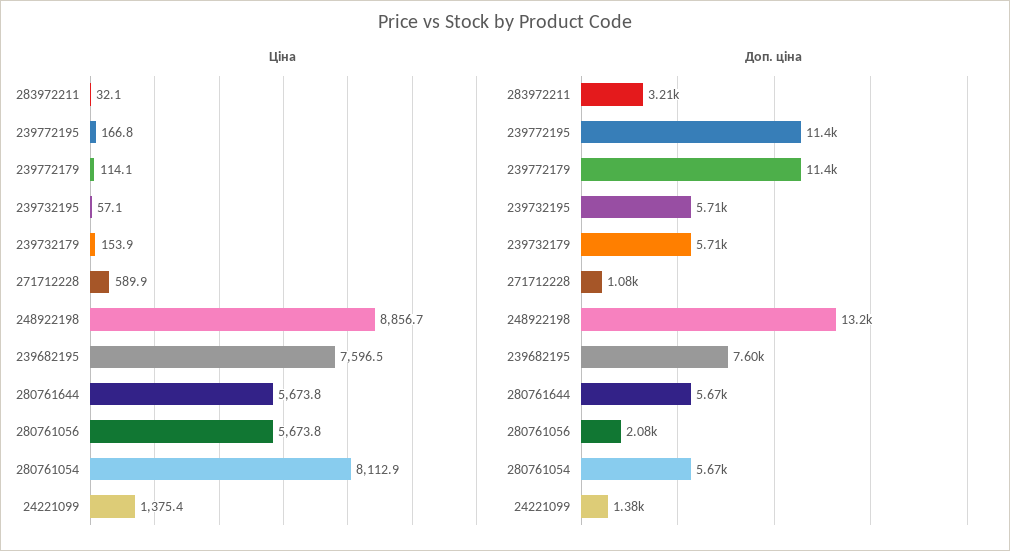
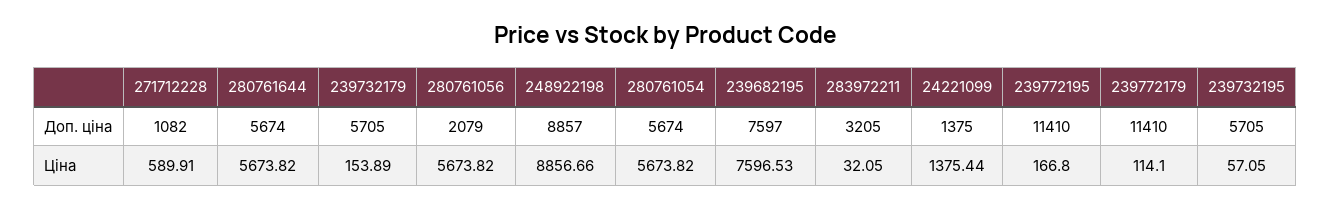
Ціна, 280761054: 8112.9 -> 5673.82
Доп. ціна, 248922198: 13200 -> 8857

